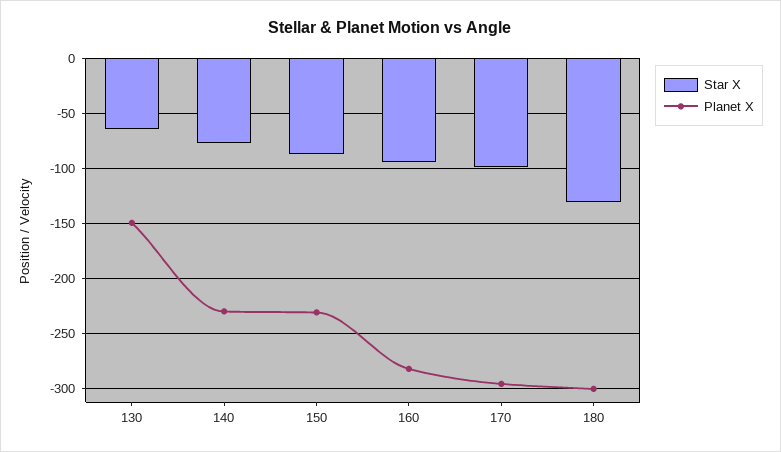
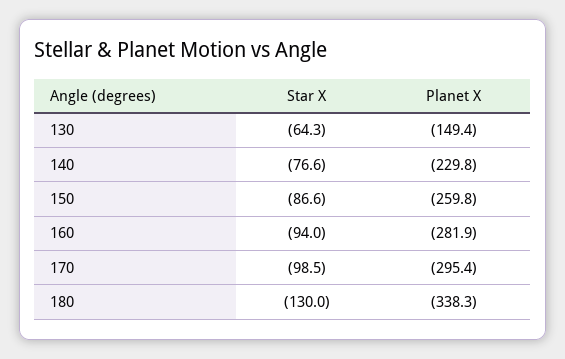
Planet X, 150: -230 -> -259.8
Planet X, 180: -300 -> -338.3

